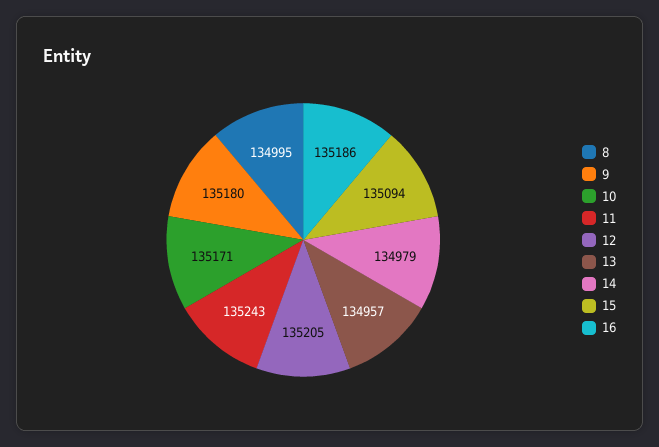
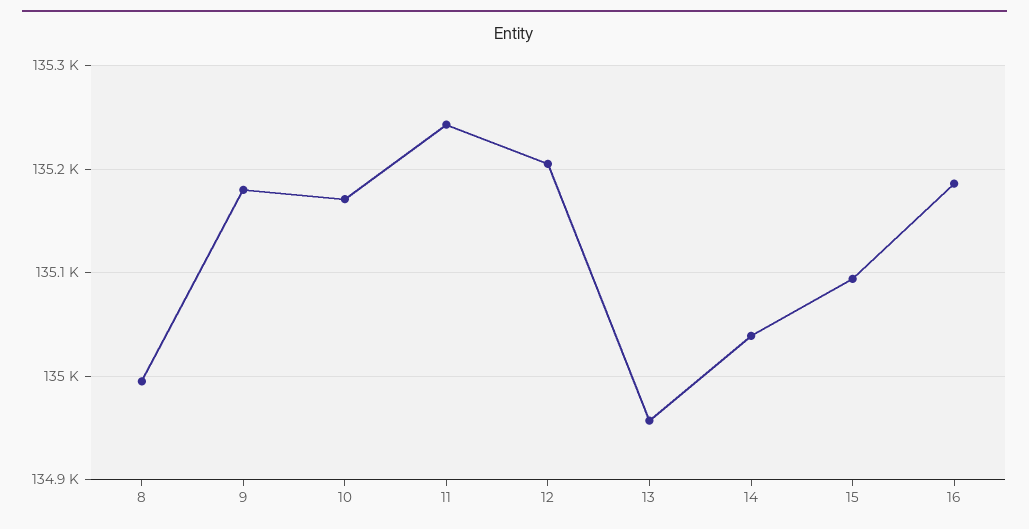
14: 134979 -> 135040

